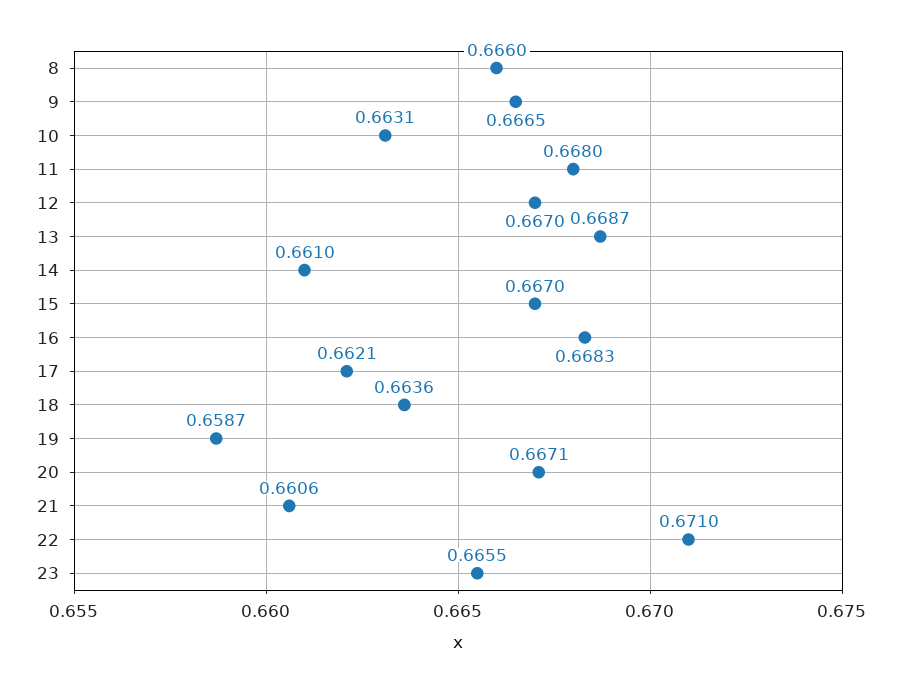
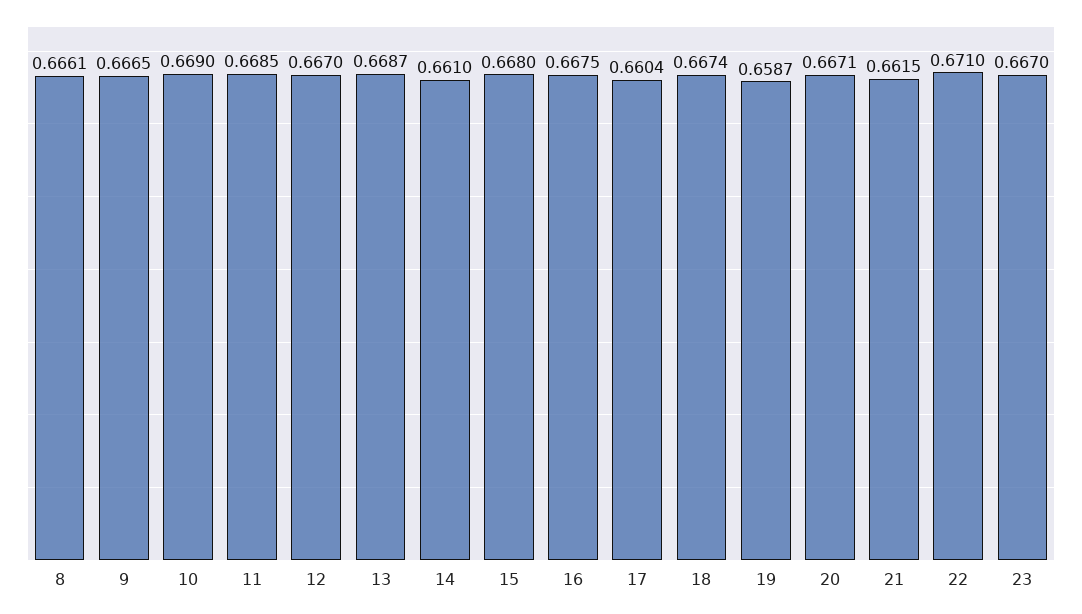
8: 0.666 -> 0.6661
10: 0.6631 -> 0.669
11: 0.668 -> 0.6685
15: 0.667 -> 0.668
16: 0.6683 -> 0.6675
17: 0.6621 -> 0.6604
18: 0.6636 -> 0.6674
21: 0.6606 -> 0.6615
23: 0.6655 -> 0.667

